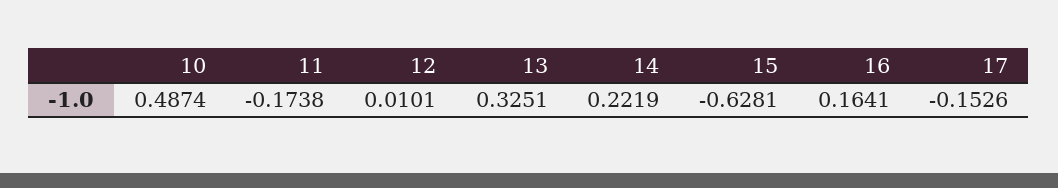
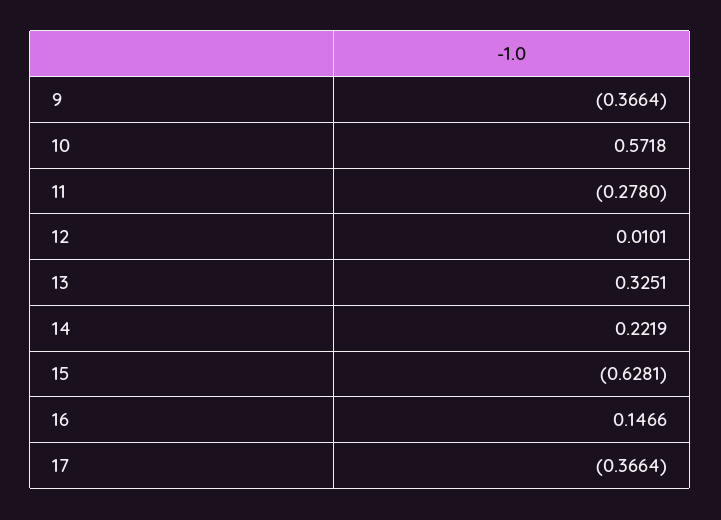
10: 0.4874 -> 0.5718
11: -0.1738 -> -0.278
16: 0.1641 -> 0.1466
17: -0.1526 -> -0.3664
9: none -> -0.3664

